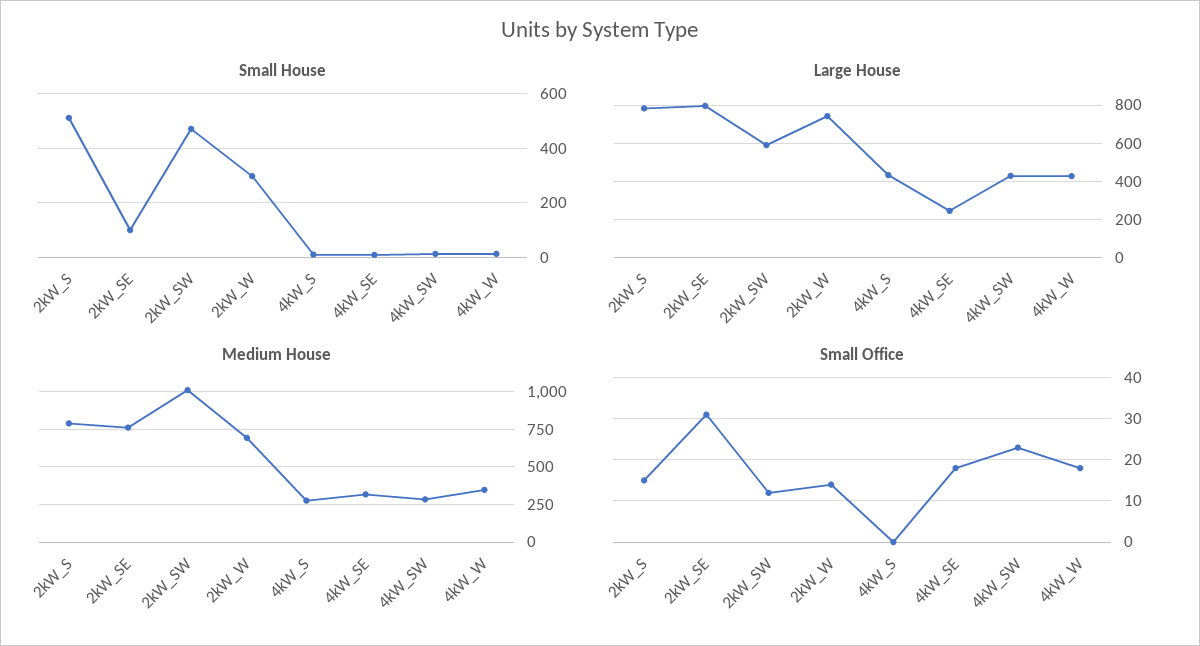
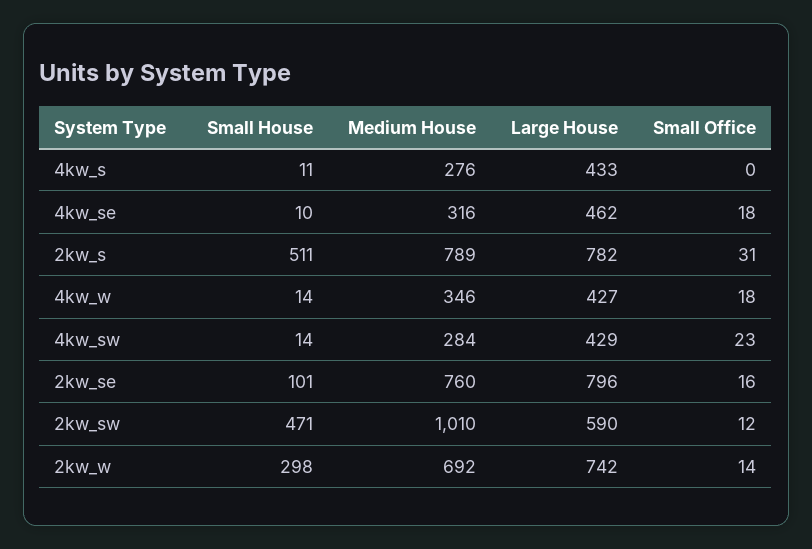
Large House, 4kW_SE: 250 -> 462
Small Office, 2kW_S: 15 -> 31
Small Office, 2kW_SE: 30 -> 16

